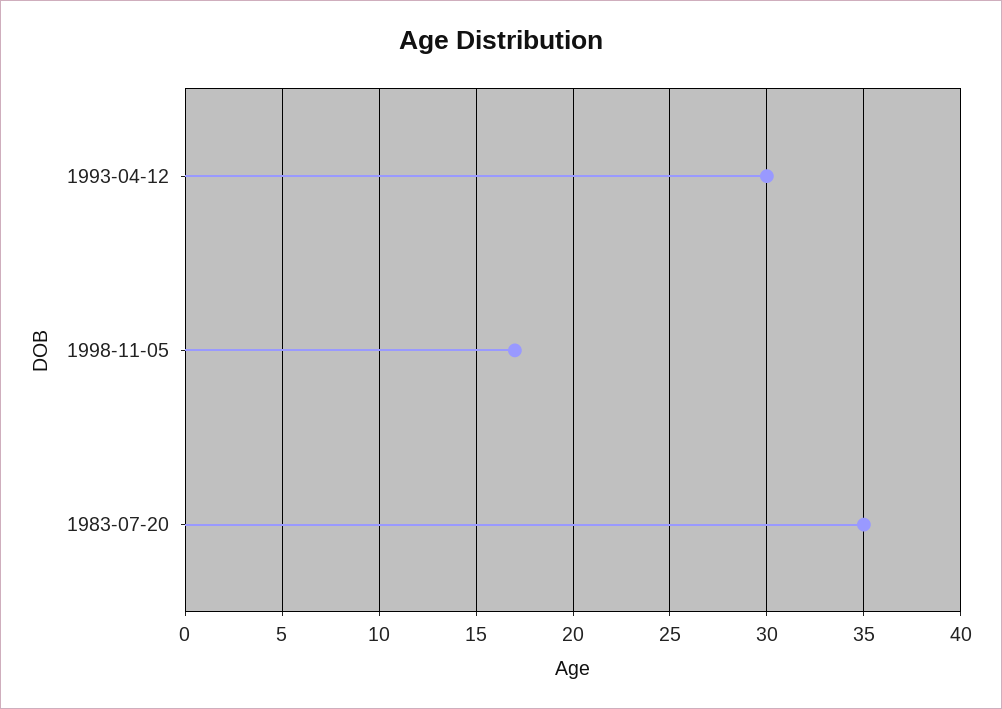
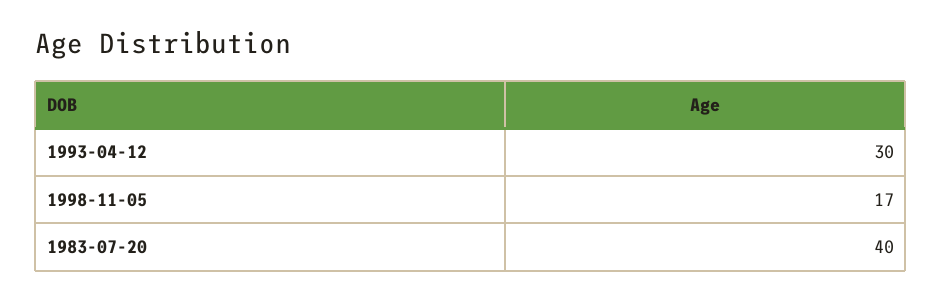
1983-07-20: 35 -> 40

